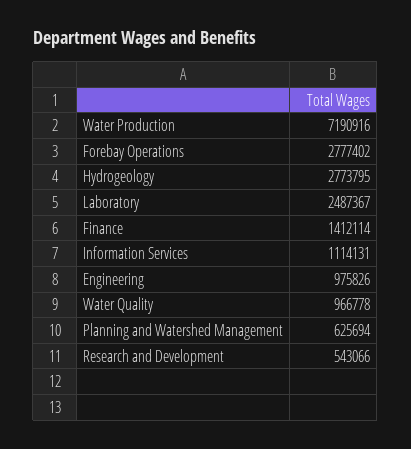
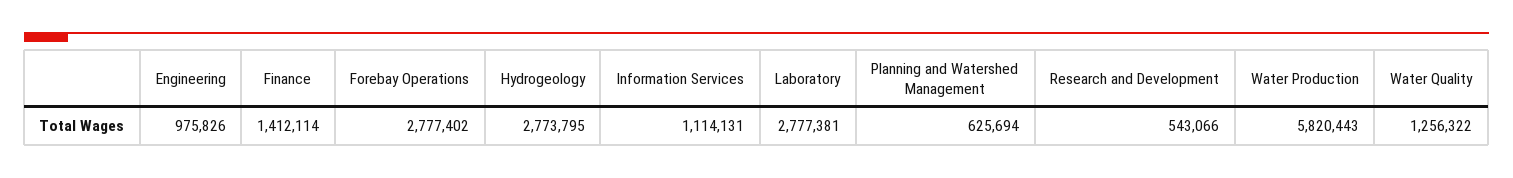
Water Production: 7190916 -> 5820443
Laboratory: 2487367 -> 2777381
Water Quality: 966778 -> 1256322

